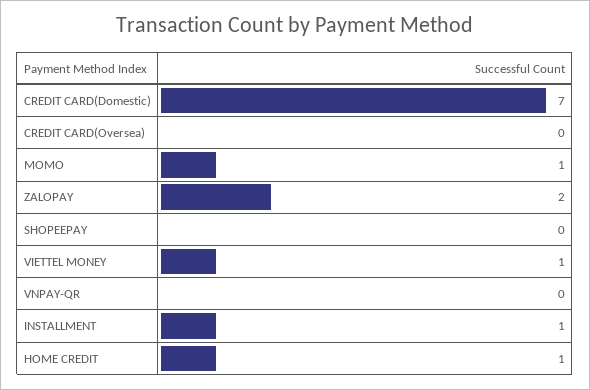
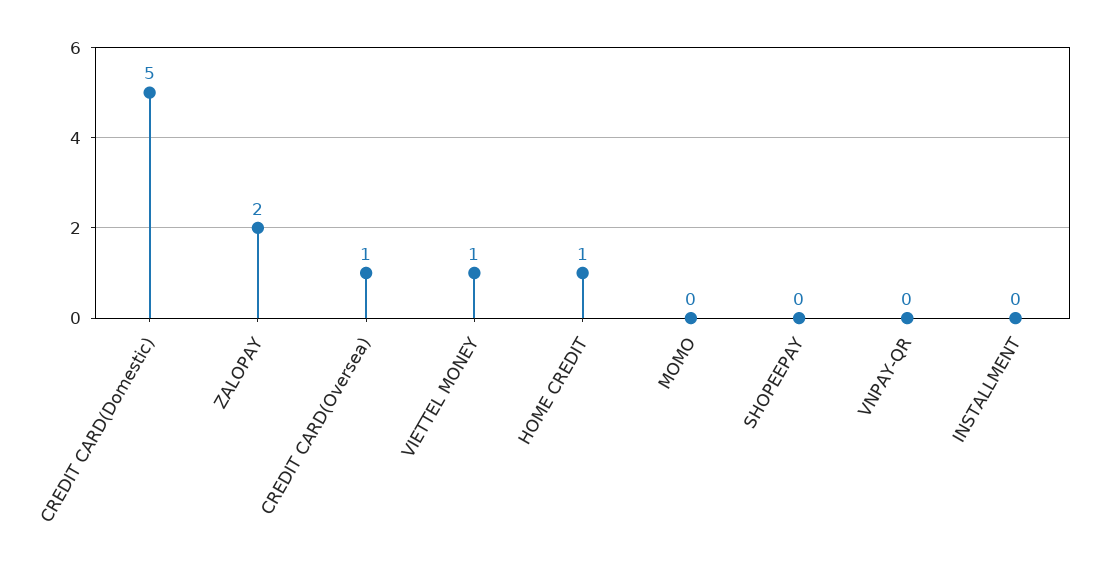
CREDIT CARD(Domestic): 7 -> 5
CREDIT CARD(Oversea): 0 -> 1
MOMO: 1 -> 0
INSTALLMENT: 1 -> 0

